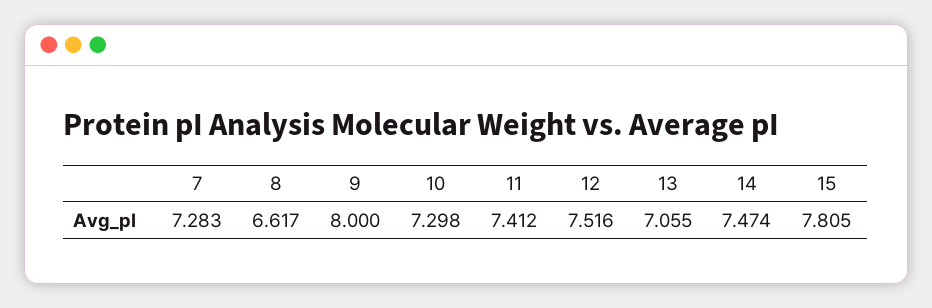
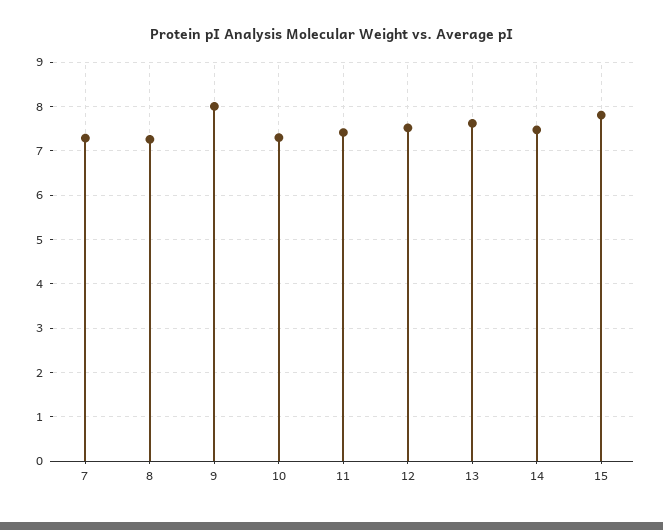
8: 6.617 -> 7.2
13: 7.055 -> 7.6

